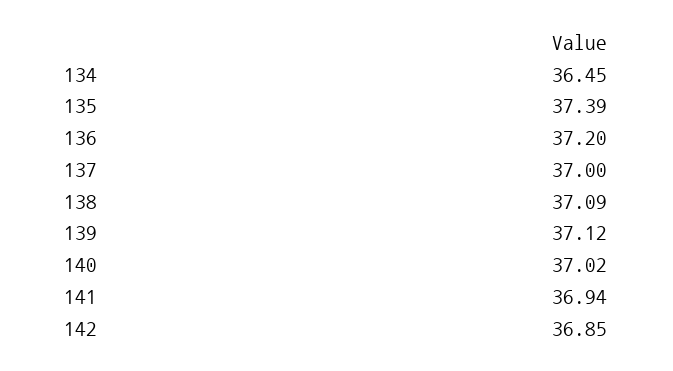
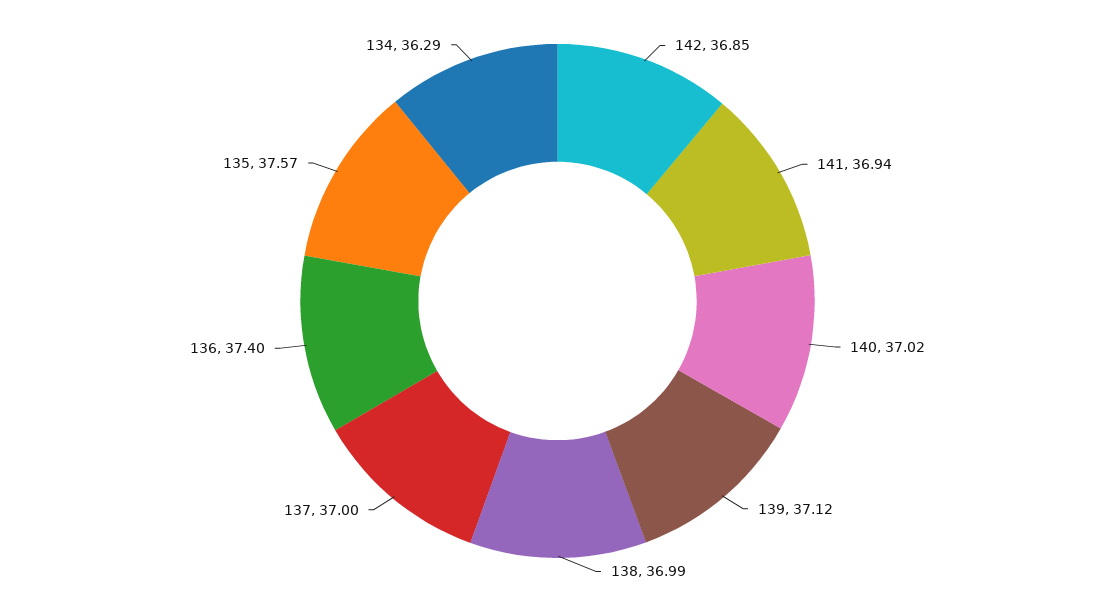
134: 36.45 -> 36.29
135: 37.39 -> 37.57
136: 37.2 -> 37.4
138: 37.09 -> 36.99

